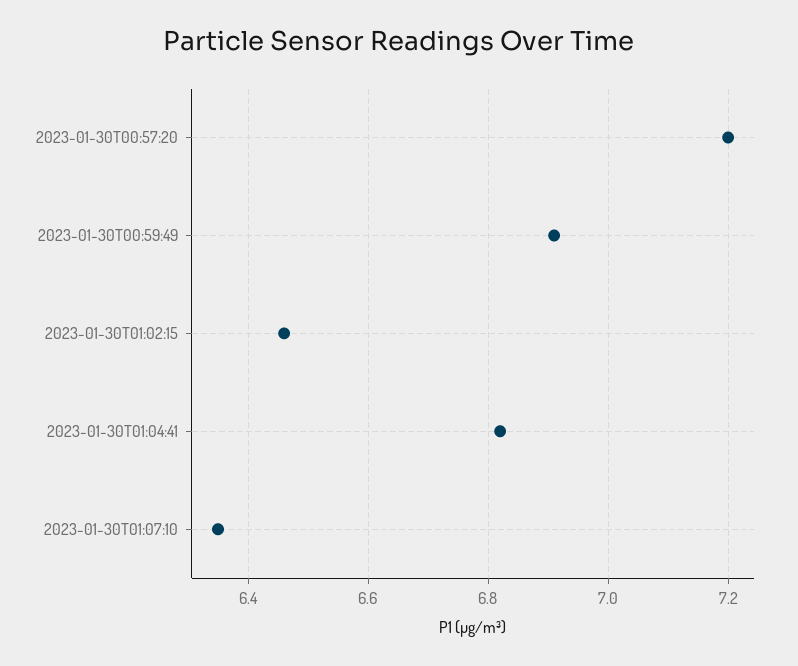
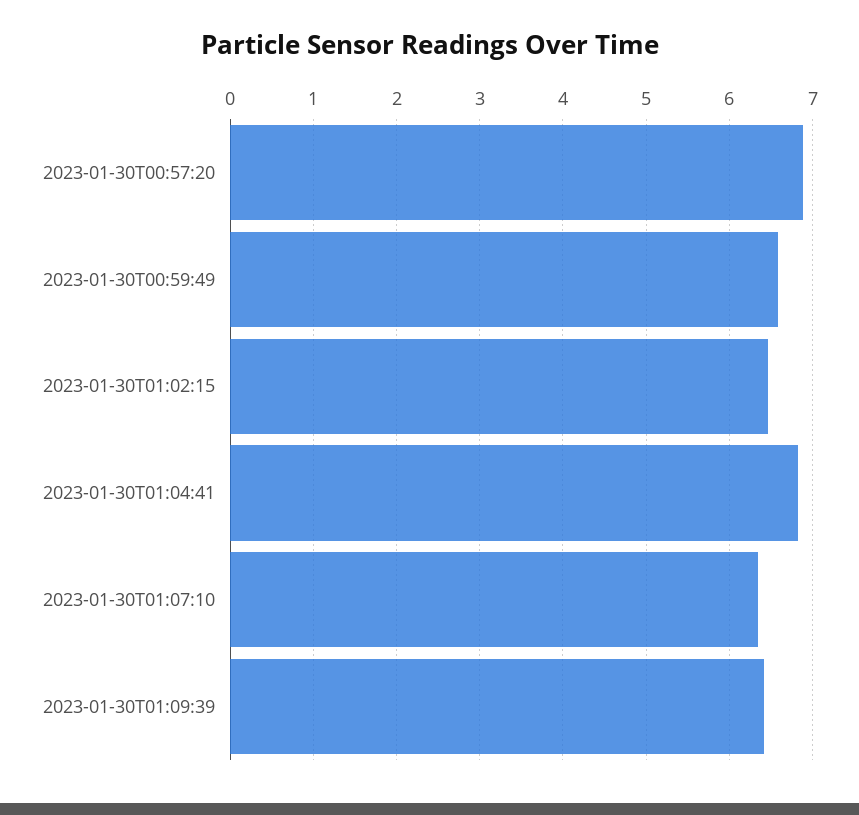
2023-01-30T00:57:20: 7.2 -> 6.9
2023-01-30T00:59:49: 6.9 -> 6.6
2023-01-30T01:09:39: none -> 6.4

